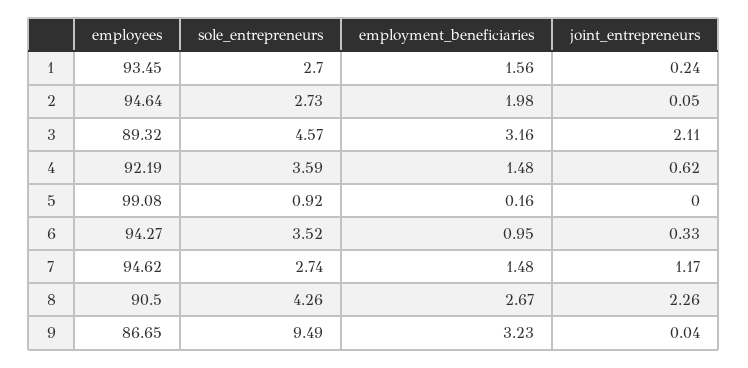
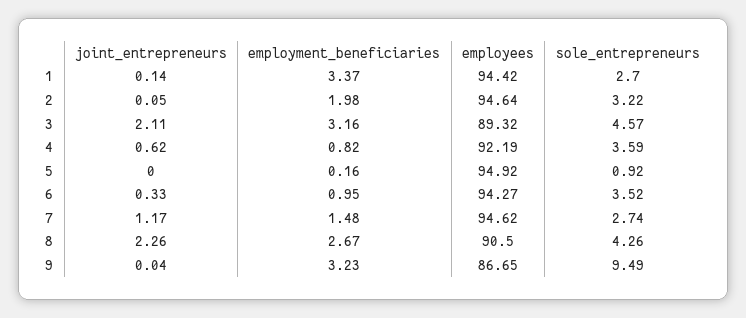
employees, 1: 93.45 -> 94.42
employment_beneficiaries, 1: 1.56 -> 3.37
joint_entrepreneurs, 1: 0.24 -> 0.14
sole_entrepreneurs, 2: 2.73 -> 3.22
employment_beneficiaries, 4: 1.48 -> 0.82
employees, 5: 99.08 -> 94.92

